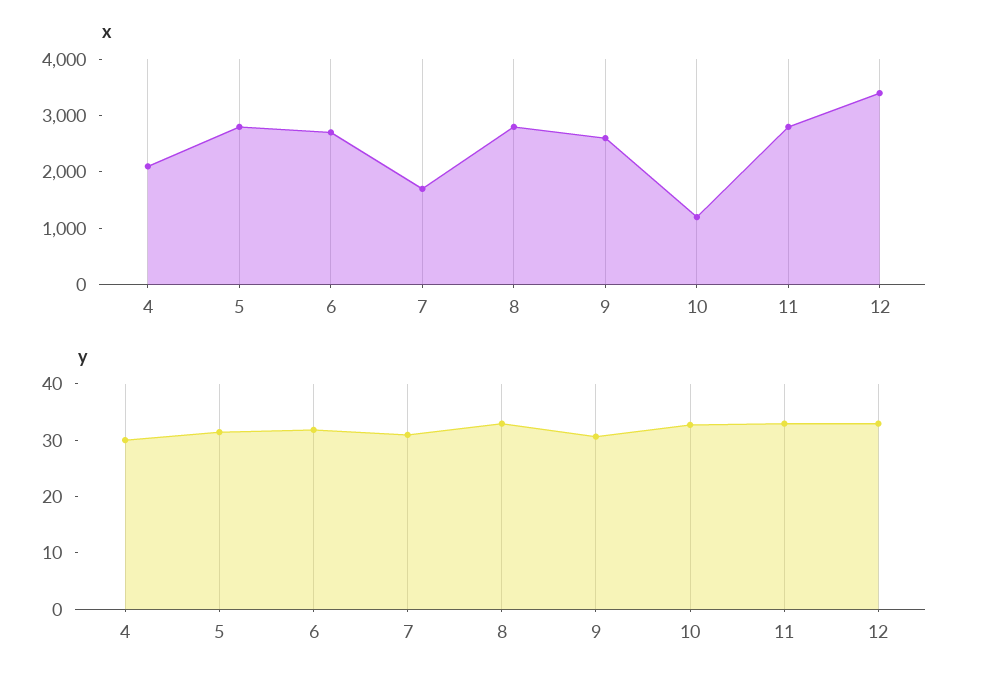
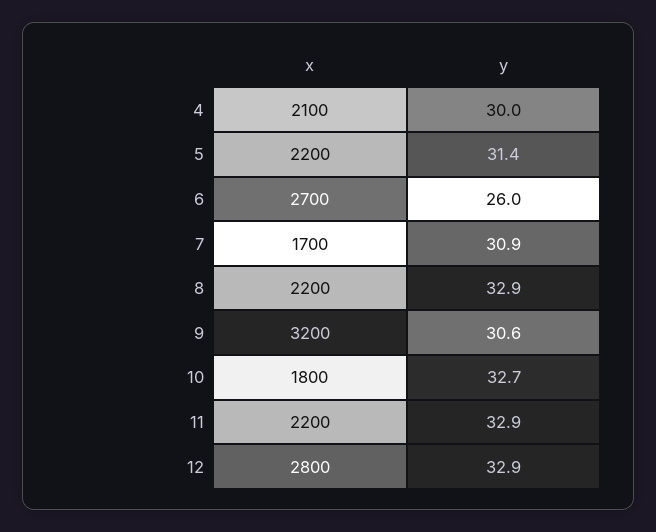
x, 5: 2800 -> 2200
x, 8: 2800 -> 2200
x, 9: 2600 -> 3200
x, 10: 1200 -> 1800
x, 11: 2800 -> 2200
x, 12: 3400 -> 2800
y, 6: 32 -> 26

